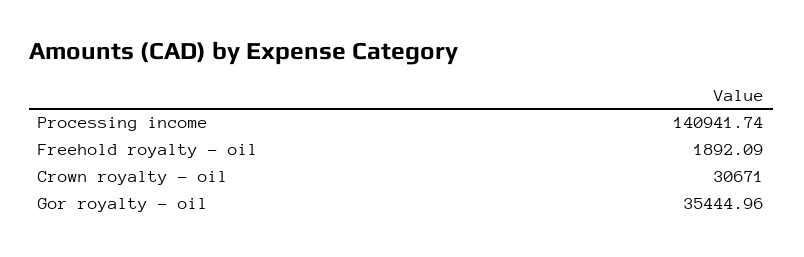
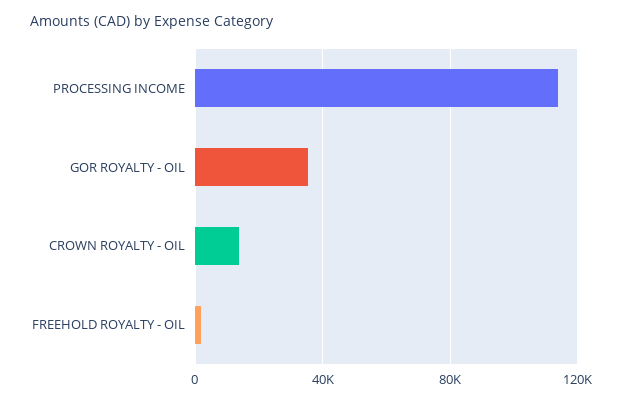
Processing income: 140941.74 -> 115000
Crown royalty - oil: 30671 -> 15000

